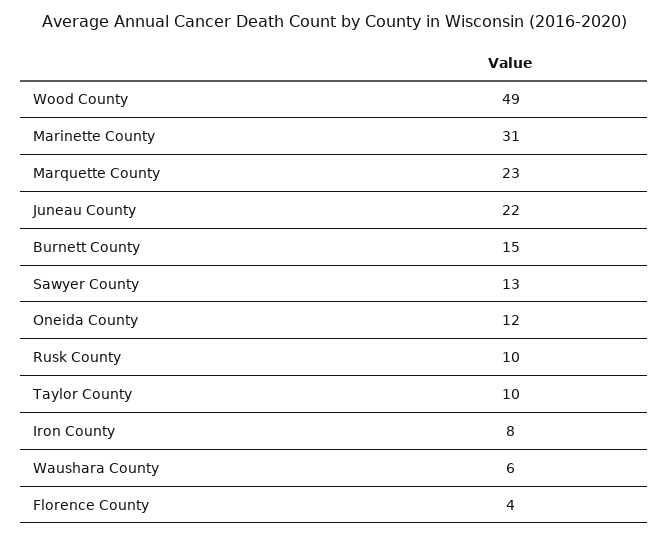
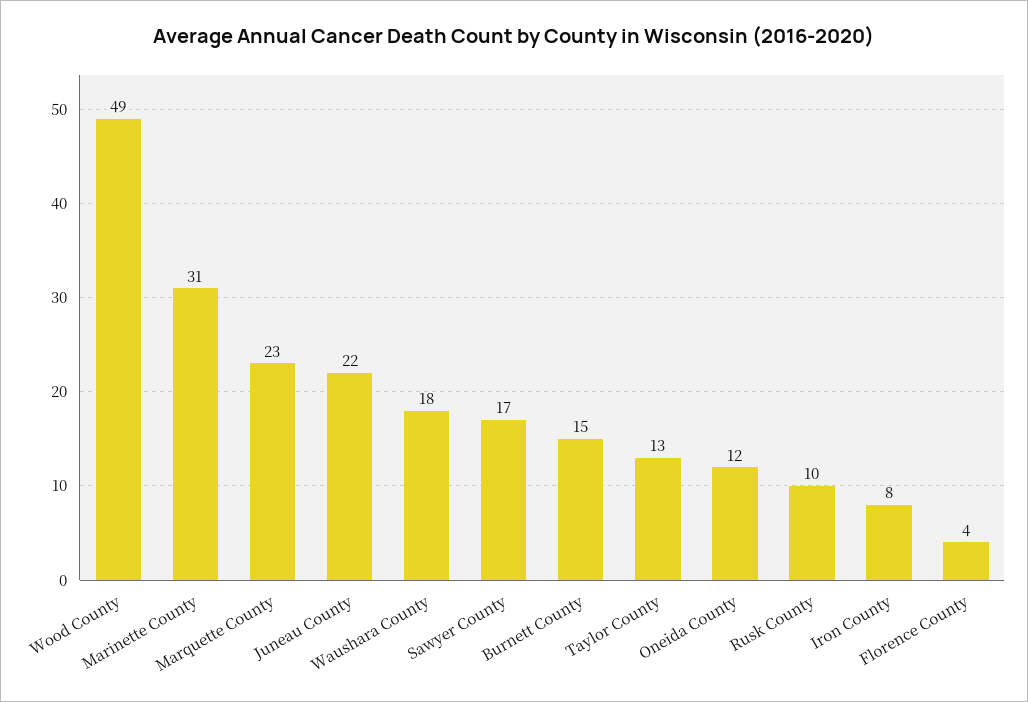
Sawyer County: 13 -> 17
Taylor County: 10 -> 13
Waushara County: 6 -> 18

